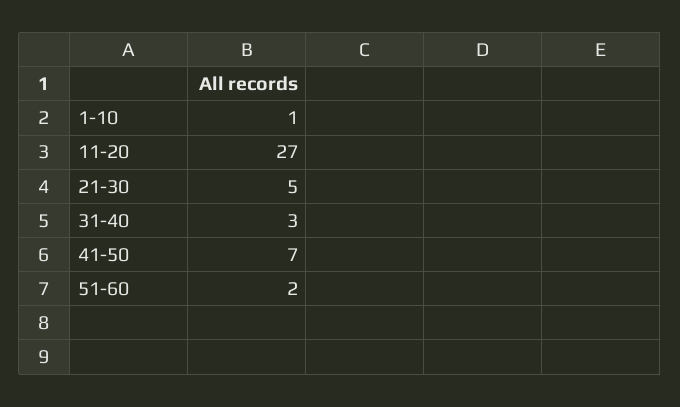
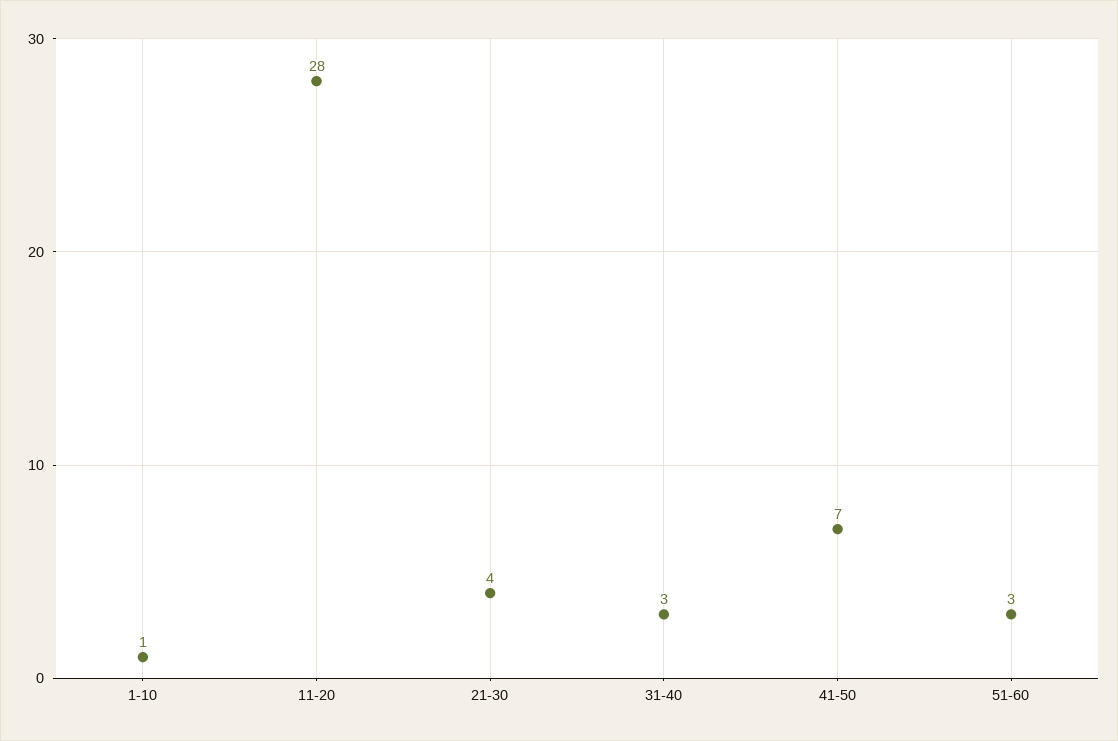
11-20: 27 -> 28
21-30: 5 -> 4
51-60: 2 -> 3

